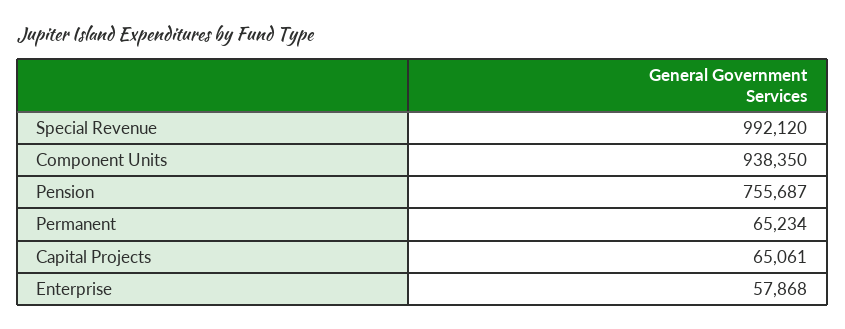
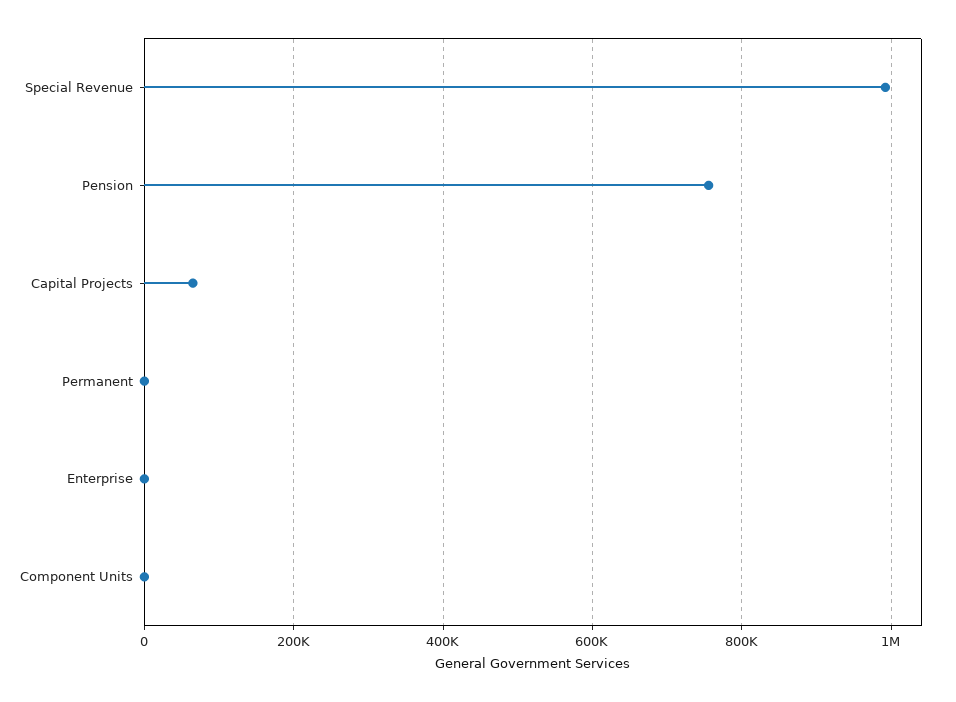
Component Units: 938350 -> 0
Permanent: 65234 -> 0
Enterprise: 57868 -> 0

